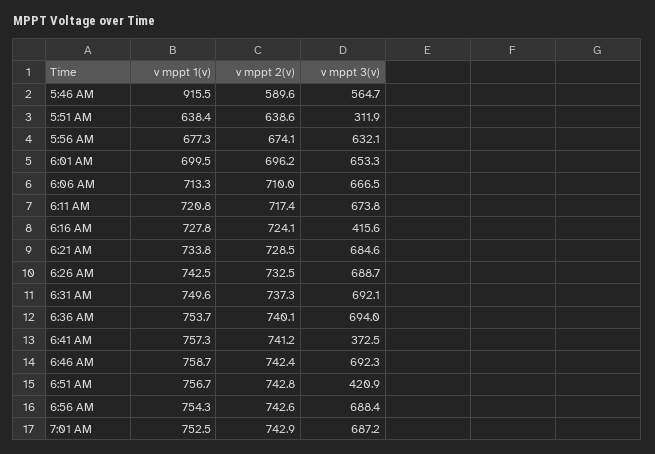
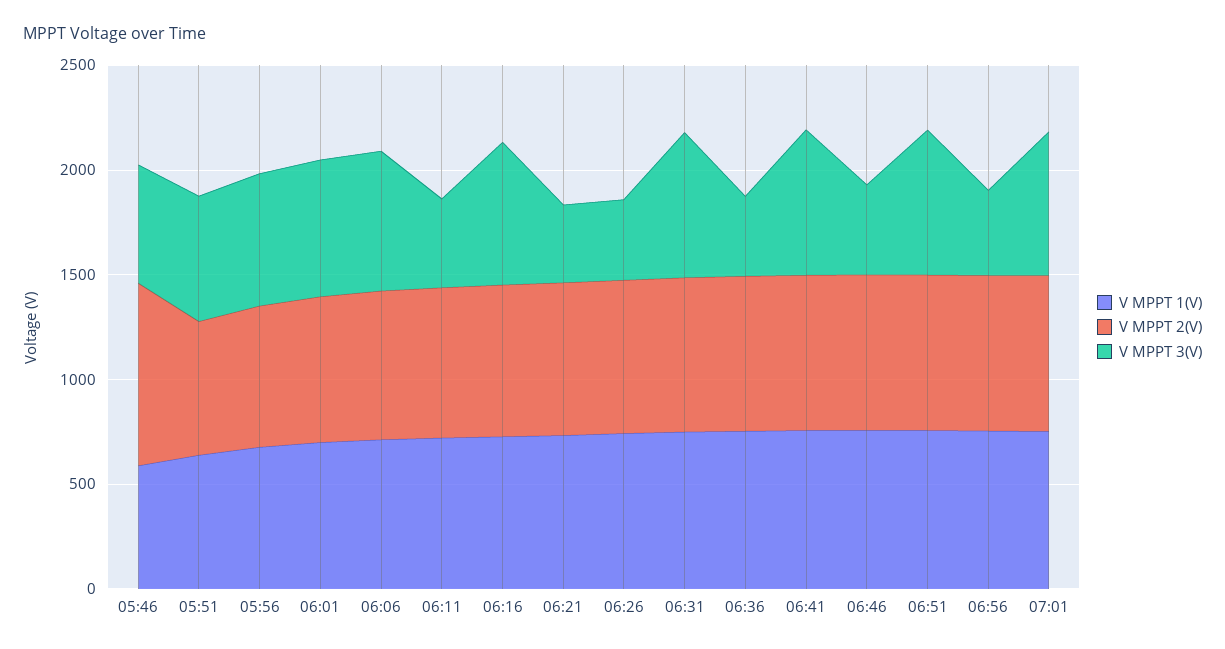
v mppt 1(v), 5:46 AM: 915.5 -> 600
v mppt 2(v), 5:46 AM: 589.6 -> 900
v mppt 3(v), 5:51 AM: 311.9 -> 600
v mppt 3(v), 6:11 AM: 673.8 -> 400
v mppt 3(v), 6:16 AM: 415.6 -> 700
v mppt 3(v), 6:21 AM: 684.6 -> 400
v mppt 3(v), 6:26 AM: 688.7 -> 400
v mppt 3(v), 6:36 AM: 694 -> 400
v mppt 3(v), 6:41 AM: 372.5 -> 700
v mppt 3(v), 6:46 AM: 692.3 -> 400
v mppt 3(v), 6:51 AM: 420.9 -> 700
v mppt 3(v), 6:56 AM: 688.4 -> 400

